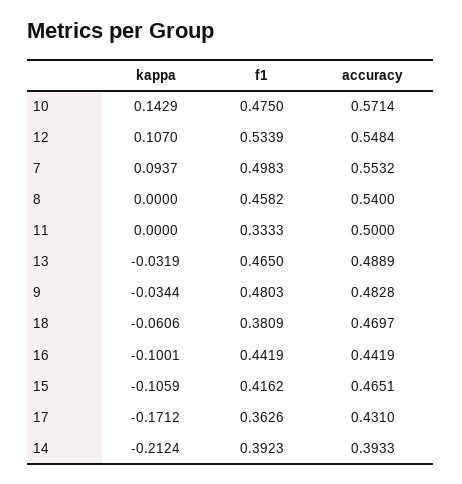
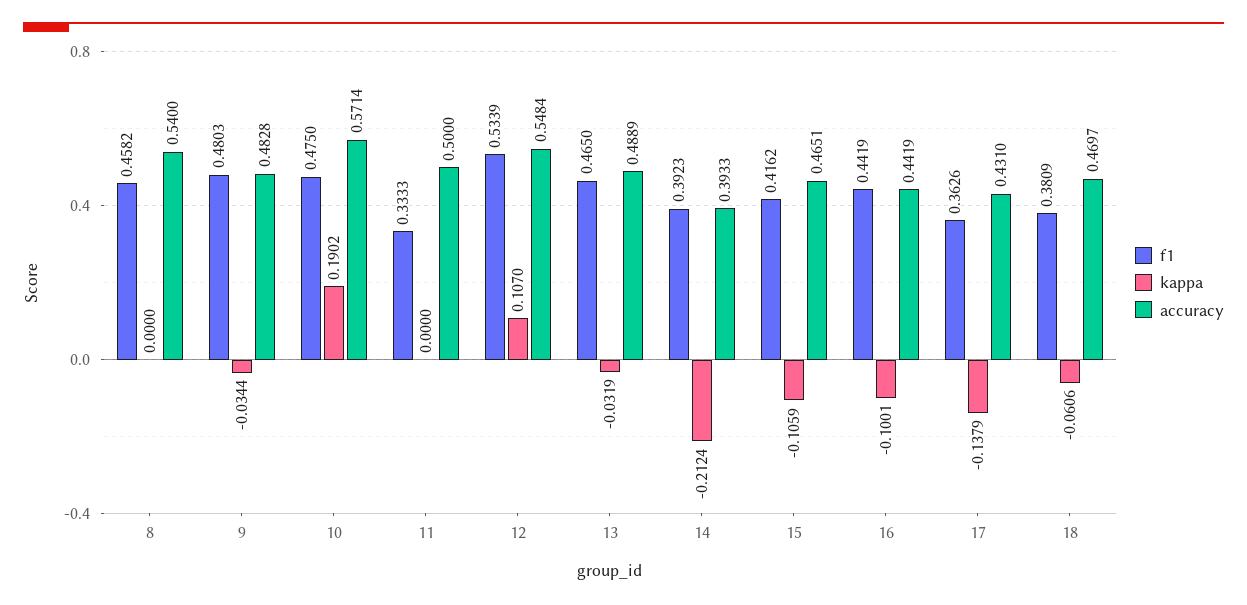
kappa, 10: 0.1429 -> 0.1902
kappa, 7: 0.0937 -> none
f1, 7: 0.4983 -> none
accuracy, 7: 0.5532 -> none
kappa, 17: -0.1712 -> -0.1379

